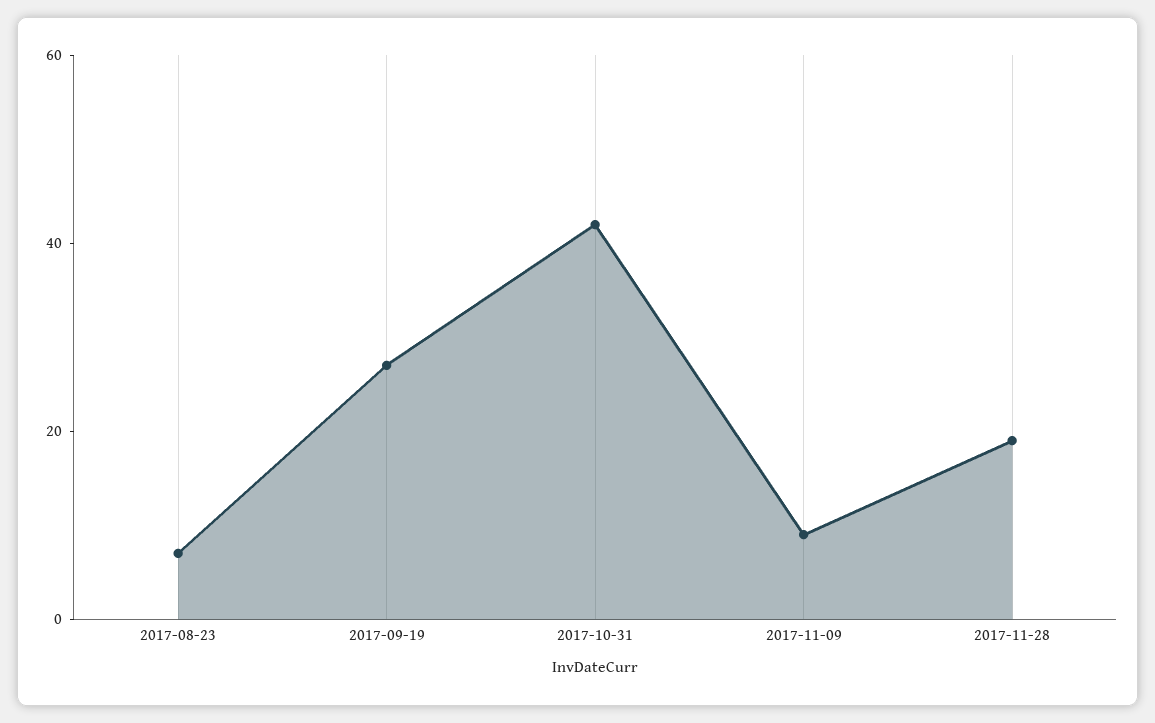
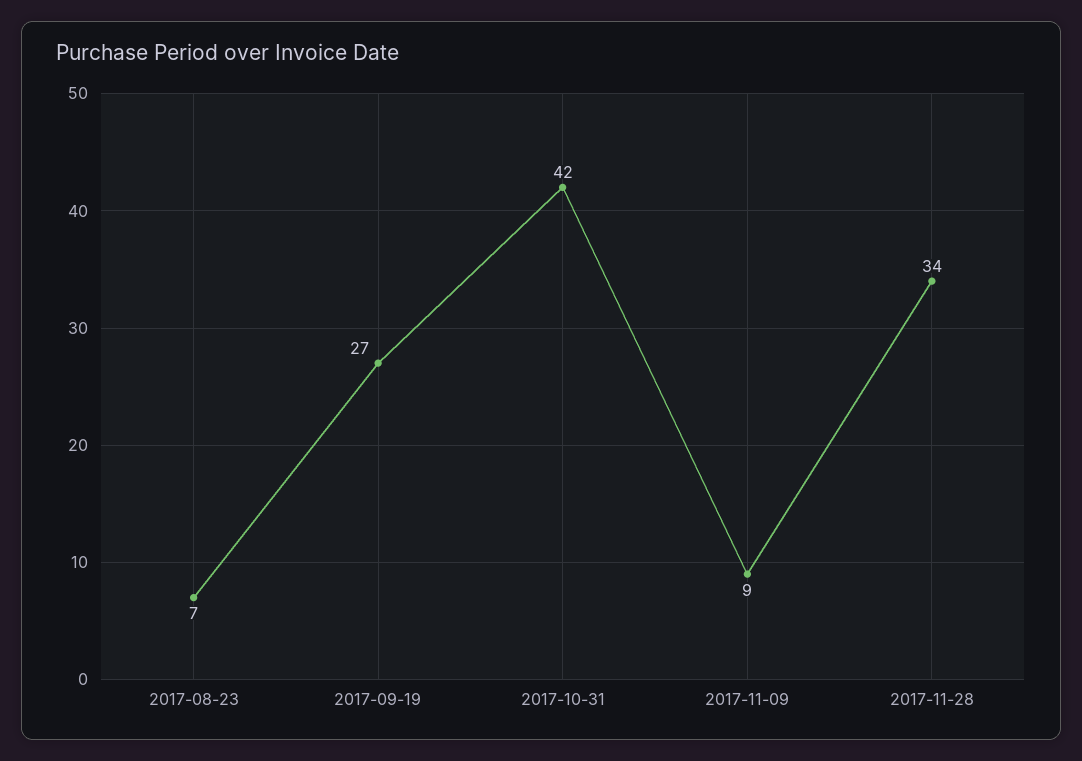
2017-11-28: 20 -> 34

